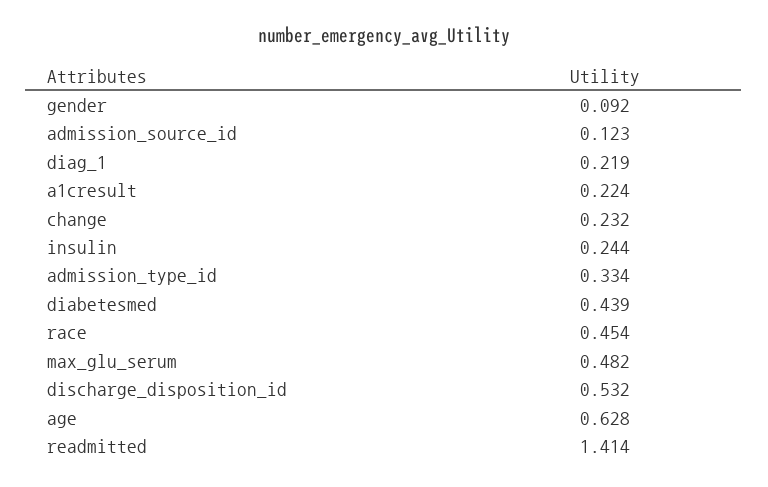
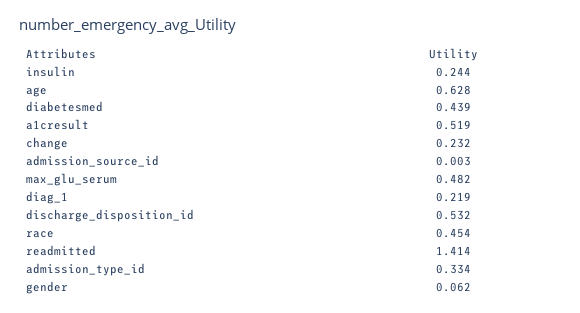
gender: 0.092 -> 0.062
admission_source_id: 0.123 -> 0.003
a1cresult: 0.224 -> 0.519

